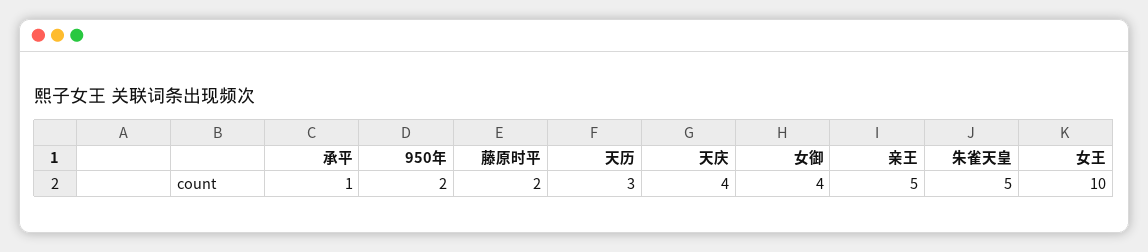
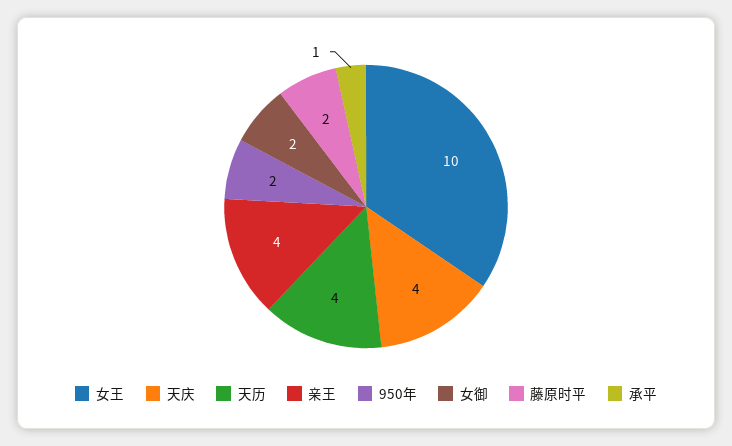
天历: 3 -> 4
女御: 4 -> 2
亲王: 5 -> 4
朱雀天皇: 5 -> none

